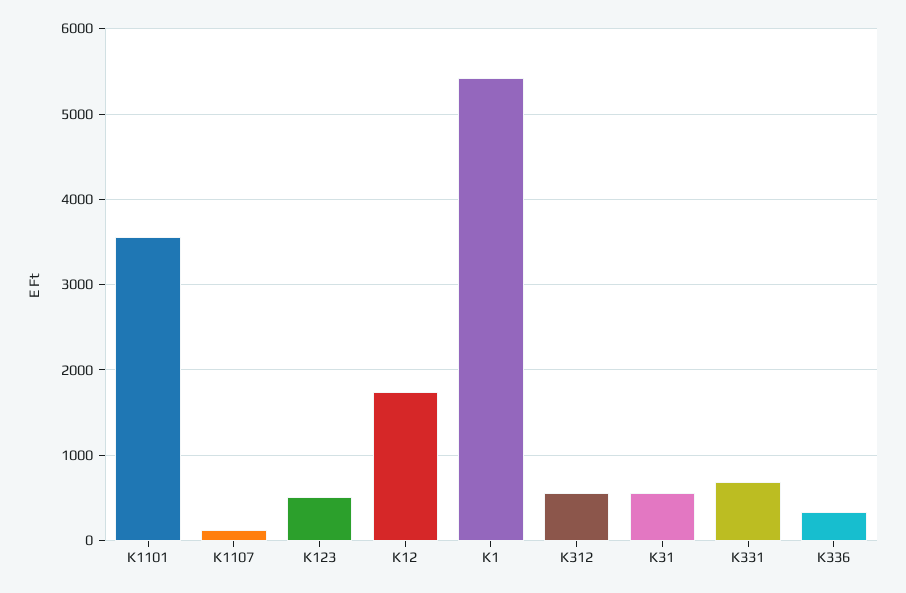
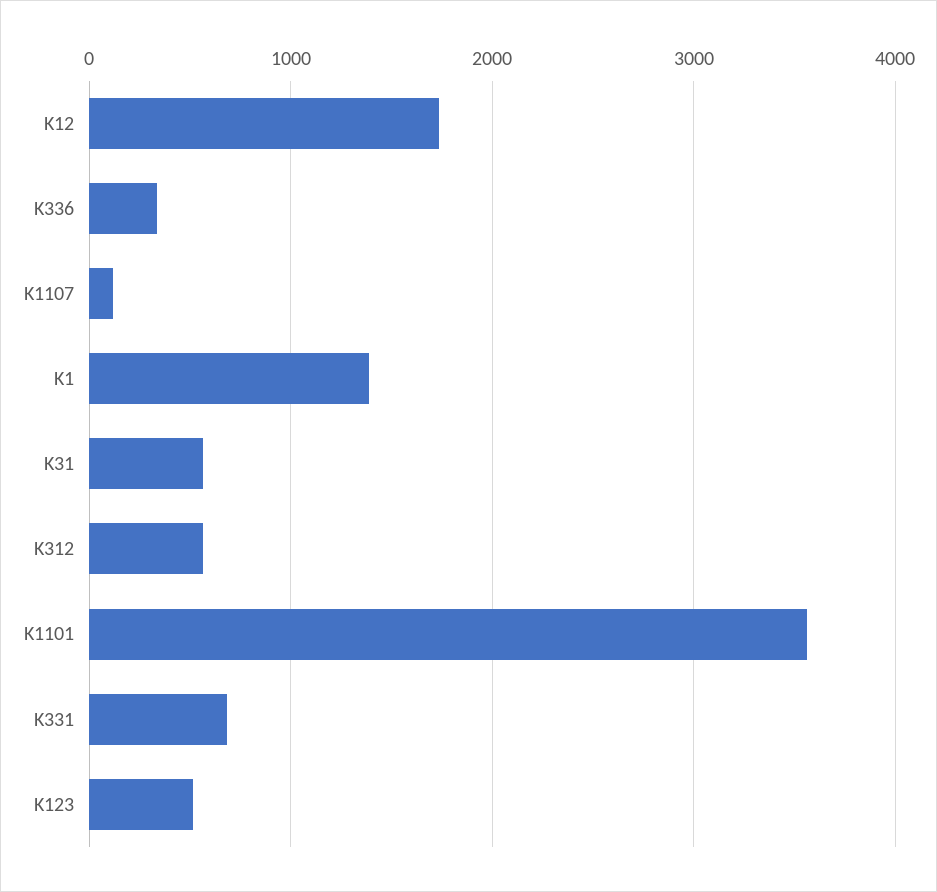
K1: 5400 -> 1400

